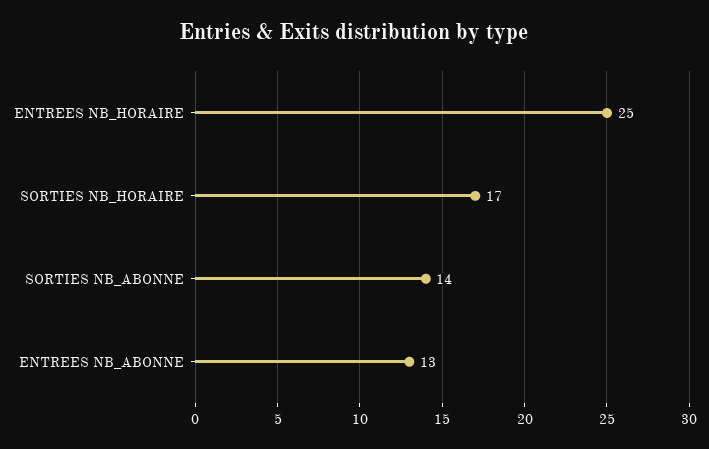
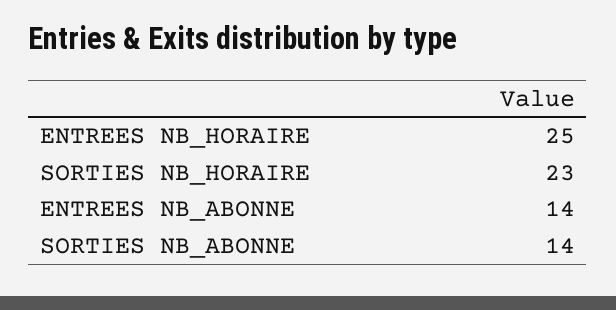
SORTIES NB_HORAIRE: 17 -> 23
ENTREES NB_ABONNE: 13 -> 14

